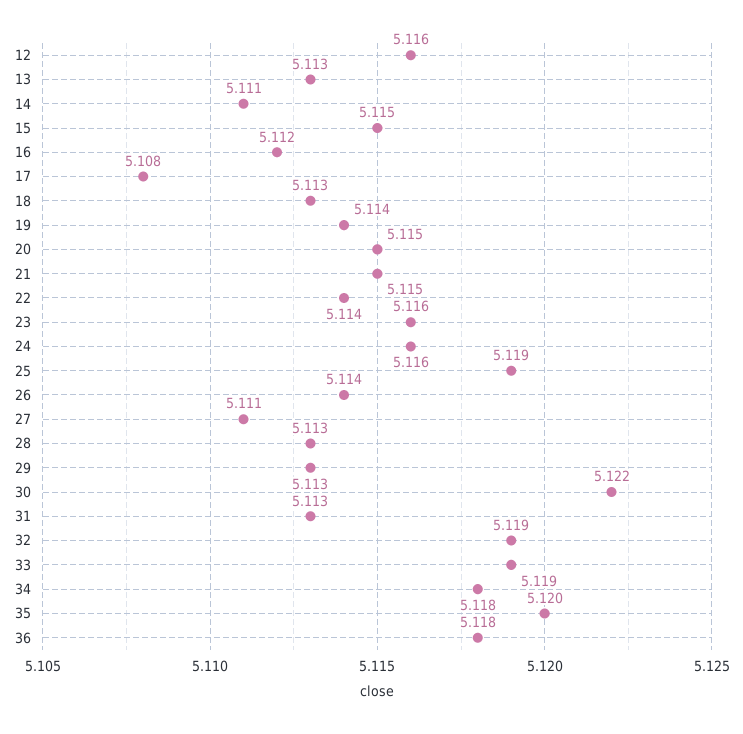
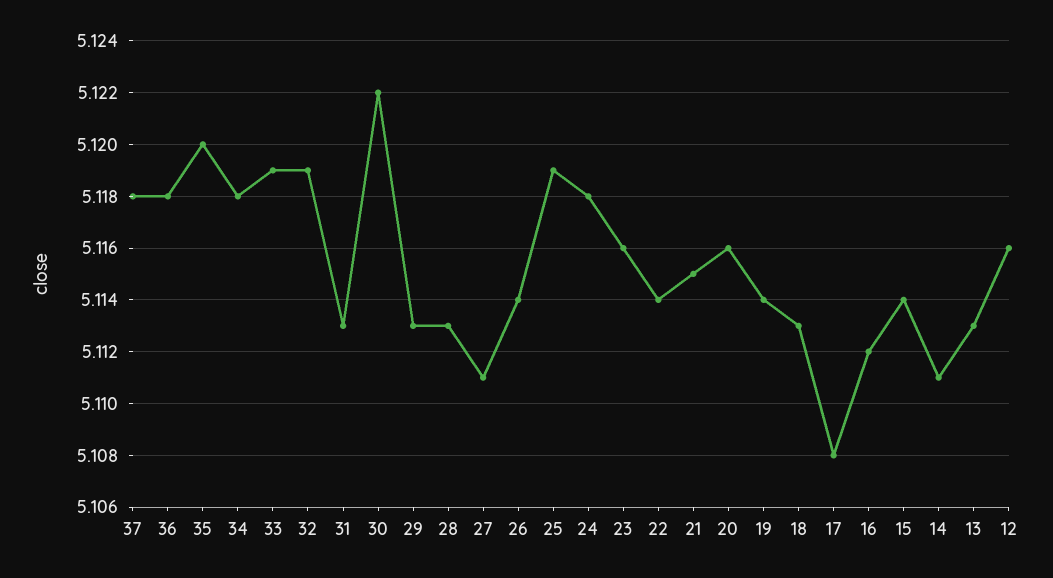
15: 5.115 -> 5.114
20: 5.115 -> 5.116
24: 5.116 -> 5.118
37: none -> 5.118

